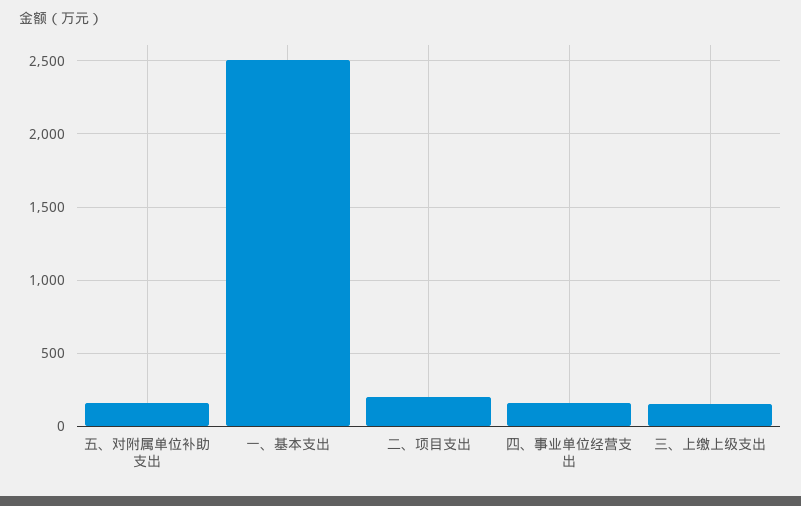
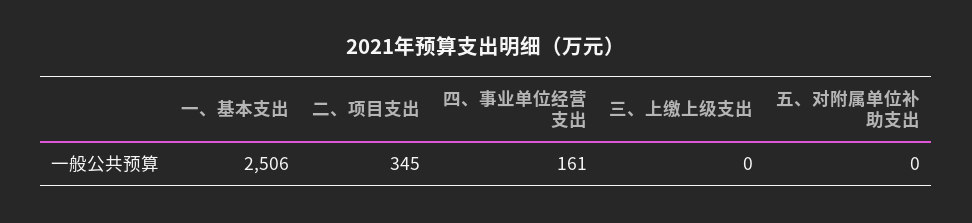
五、对附属单位补助支出: 150 -> 0
二、项目支出: 200 -> 345
三、上缴上级支出: 150 -> 0

